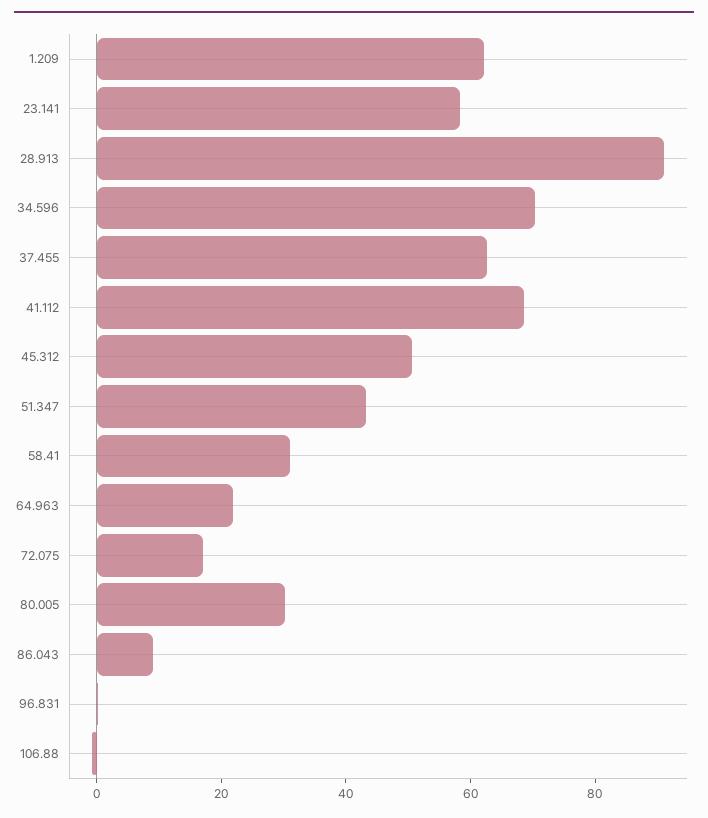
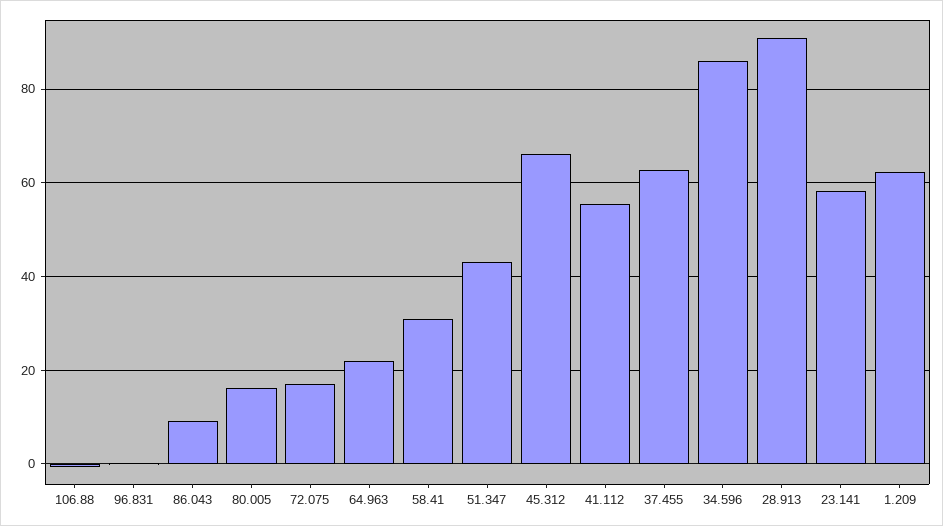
34.596: 70 -> 86
41.112: 70 -> 56
45.312: 50 -> 66
80.005: 30 -> 16

